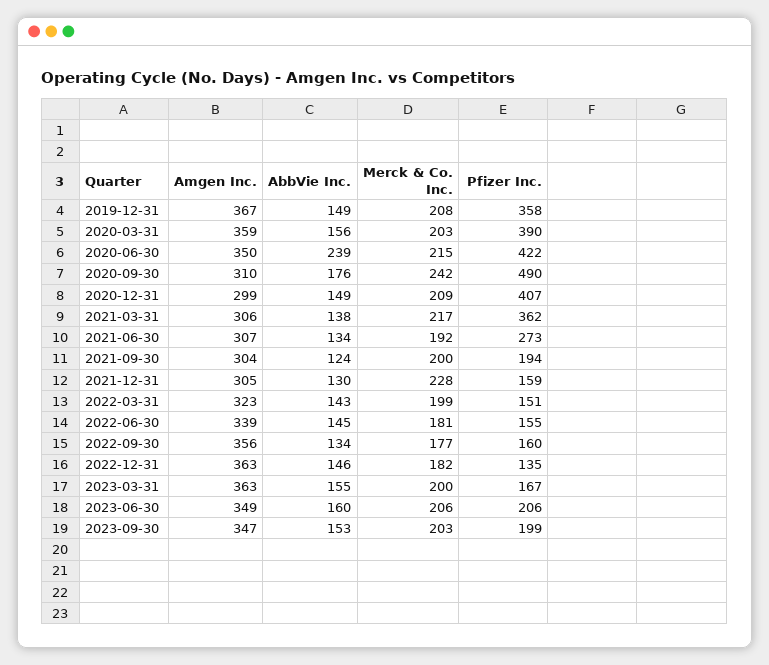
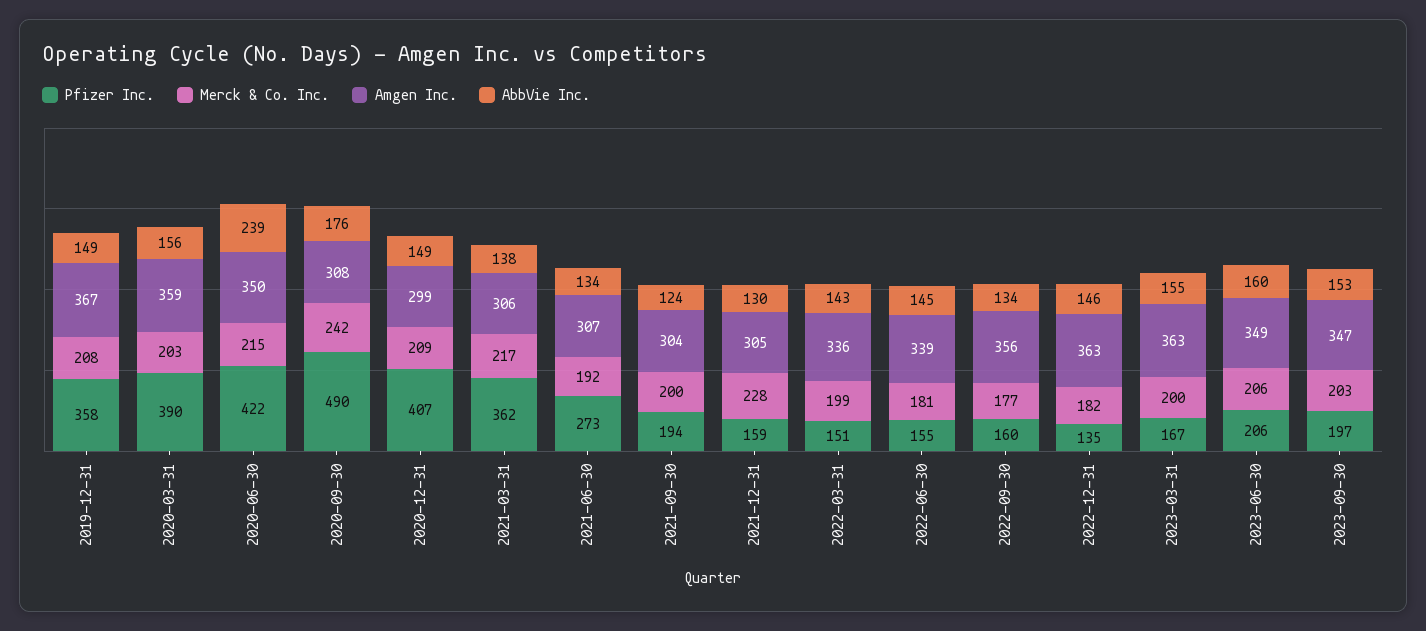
Amgen Inc., 2020-09-30: 310 -> 308
Amgen Inc., 2022-03-31: 323 -> 336
Pfizer Inc., 2023-09-30: 199 -> 197

